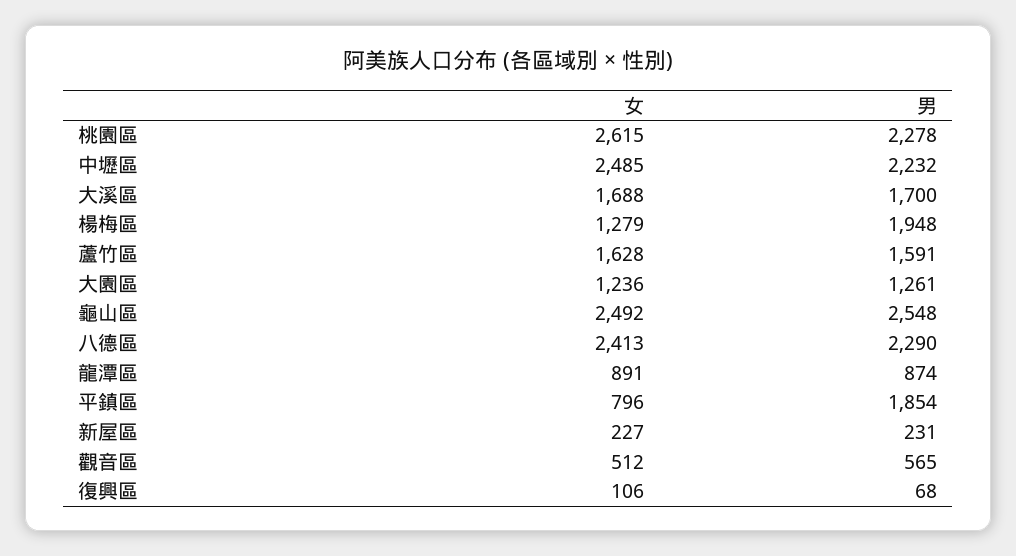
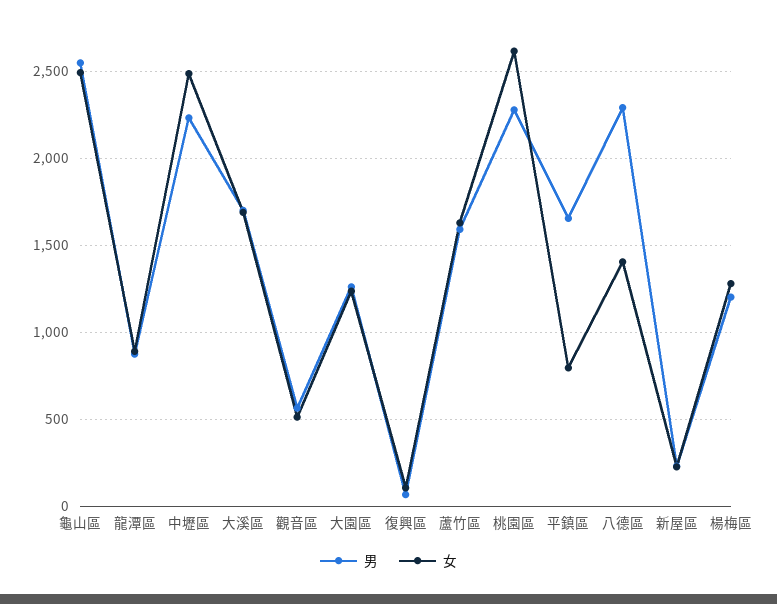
男, 楊梅區: 1948 -> 1200
女, 八德區: 2413 -> 1400
男, 平鎮區: 1854 -> 1650

